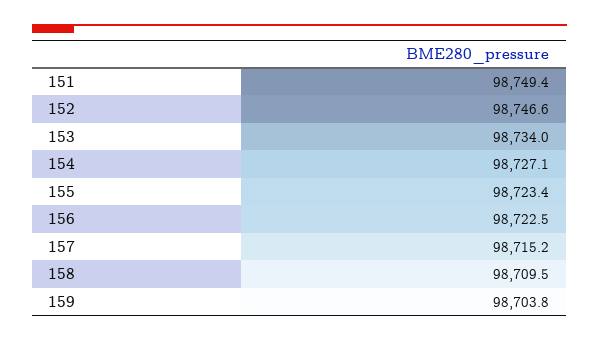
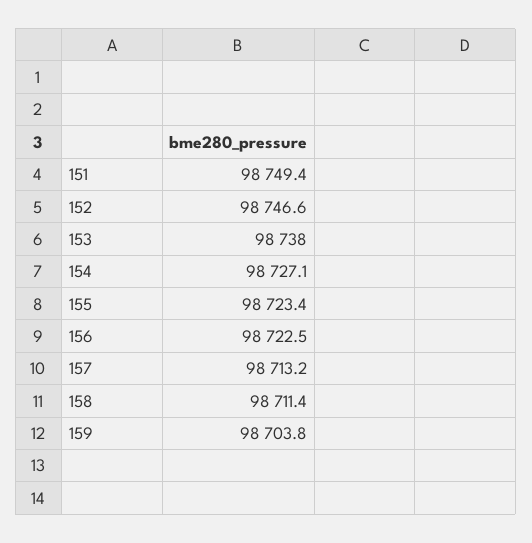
153: 98734 -> 98738
157: 98715.2 -> 98713.2
158: 98709.5 -> 98711.4

